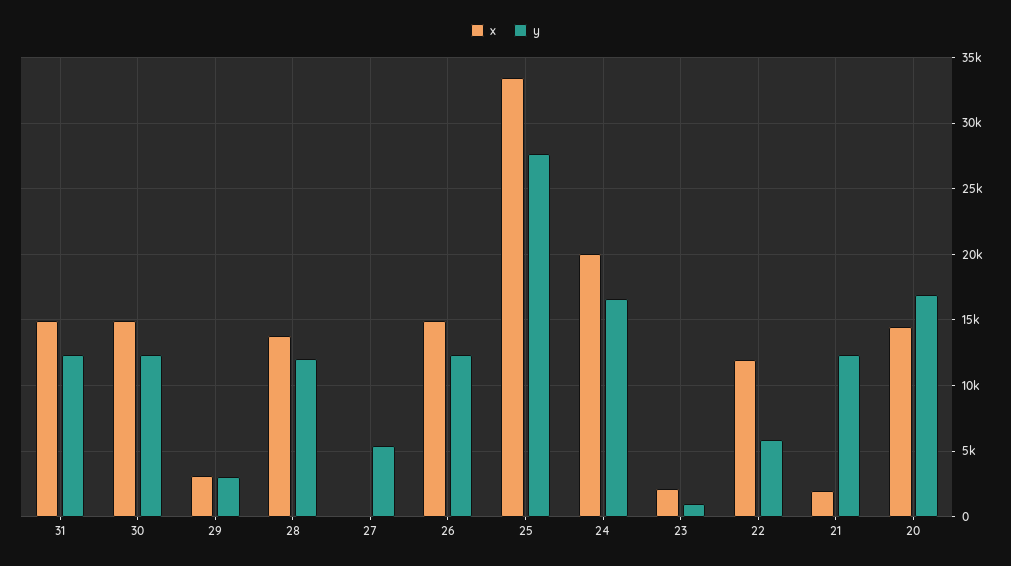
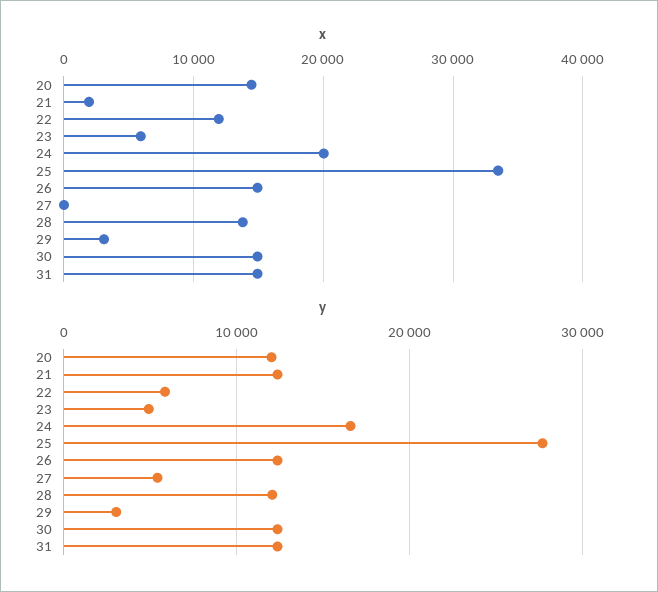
x, 23: 2000 -> 6000
y, 23: 1000 -> 5000
y, 20: 17000 -> 12000

